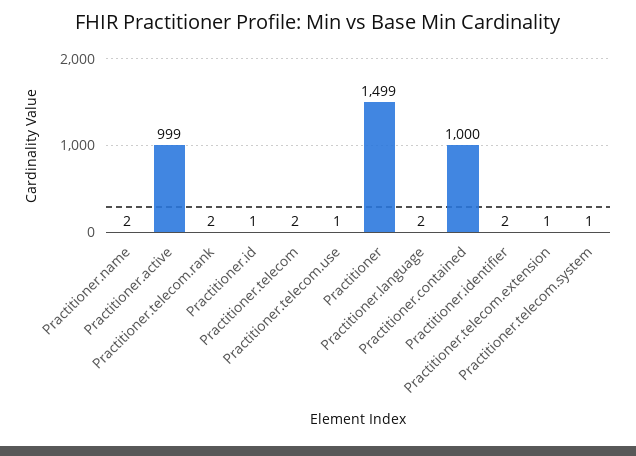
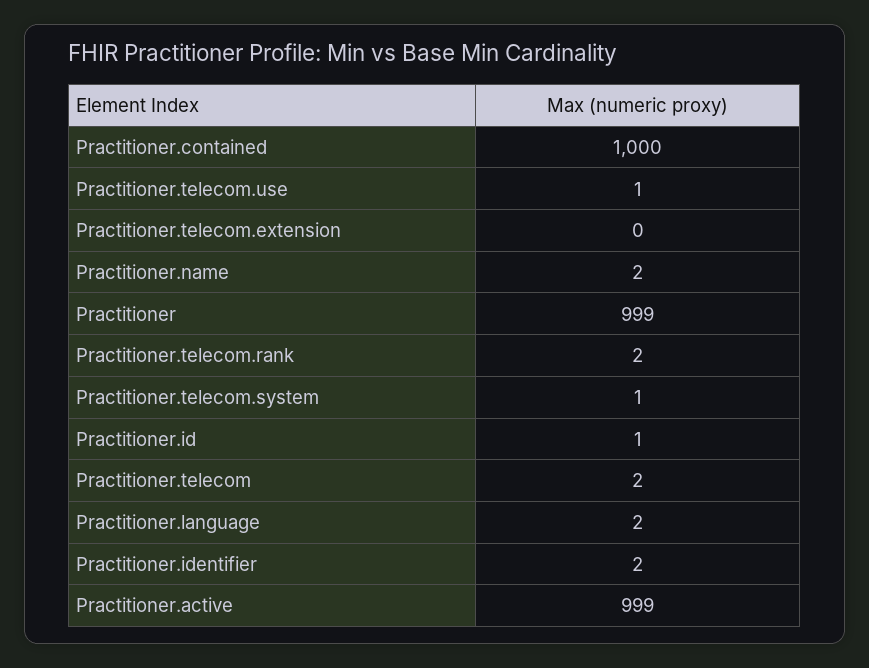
Practitioner: 1499 -> 999
Practitioner.telecom.extension: 1 -> 0

